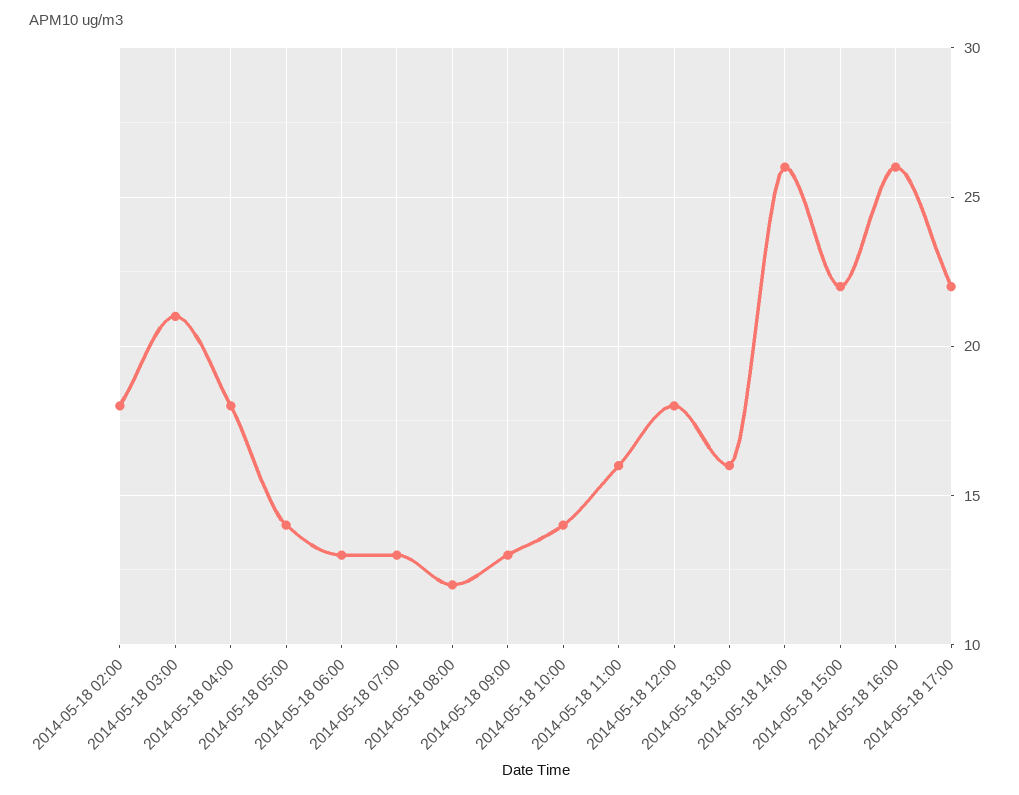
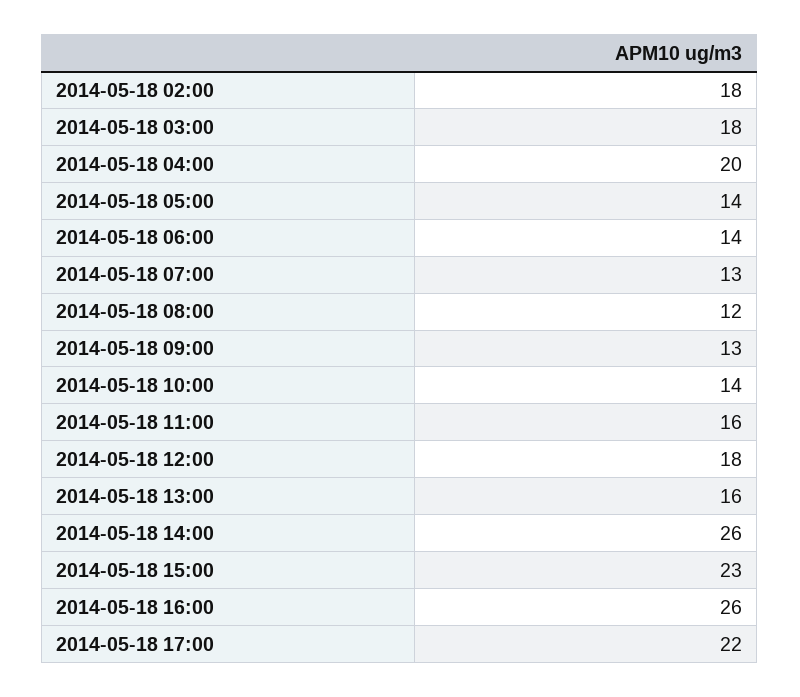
2014-05-18 03:00: 21 -> 18
2014-05-18 04:00: 18 -> 20
2014-05-18 06:00: 13 -> 14
2014-05-18 15:00: 22 -> 23

